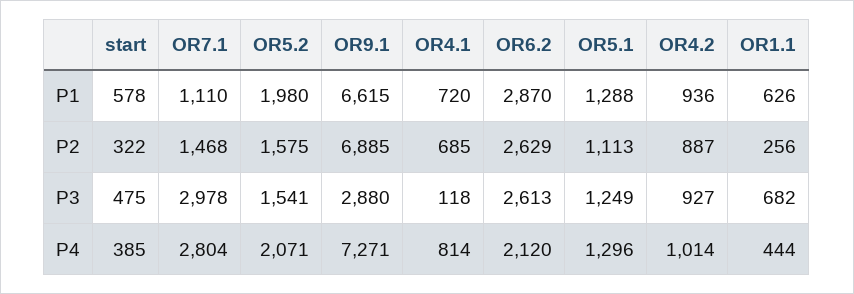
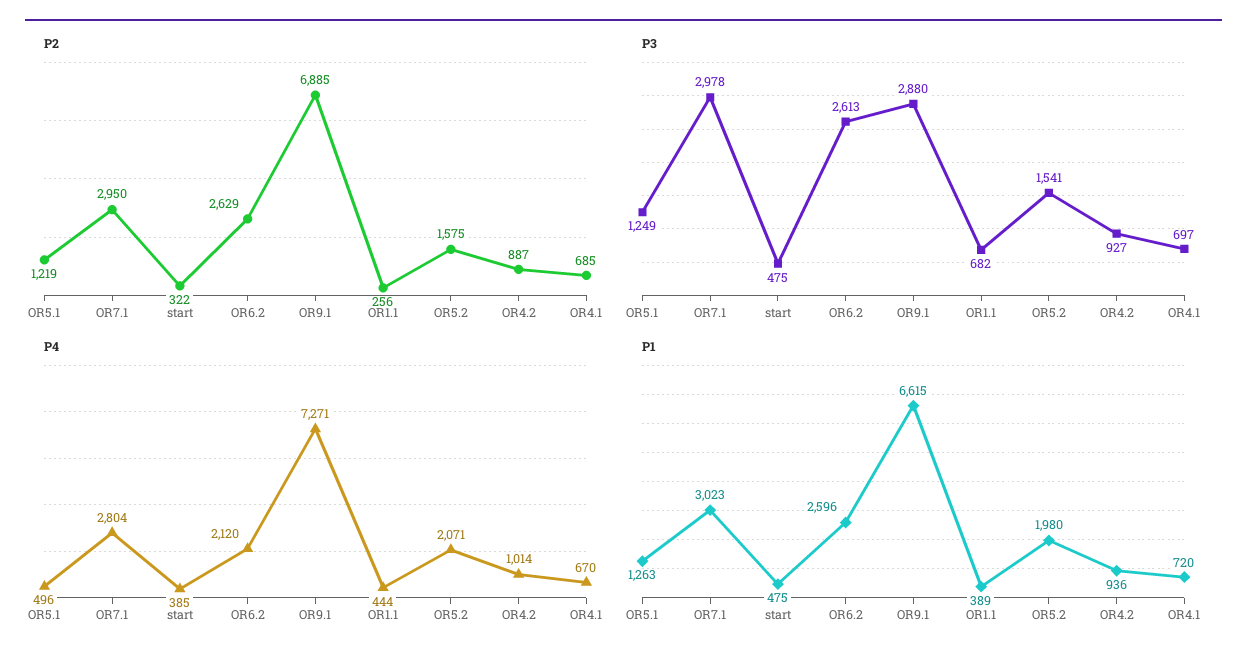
P1, start: 578 -> 475
P1, OR7.1: 1110 -> 3023
P1, OR6.2: 2870 -> 2596
P1, OR5.1: 1288 -> 1263
P1, OR1.1: 626 -> 389
P2, OR7.1: 1468 -> 2950
P2, OR5.1: 1113 -> 1219
P3, OR4.1: 118 -> 697
P4, OR4.1: 814 -> 670
P4, OR5.1: 1296 -> 496

